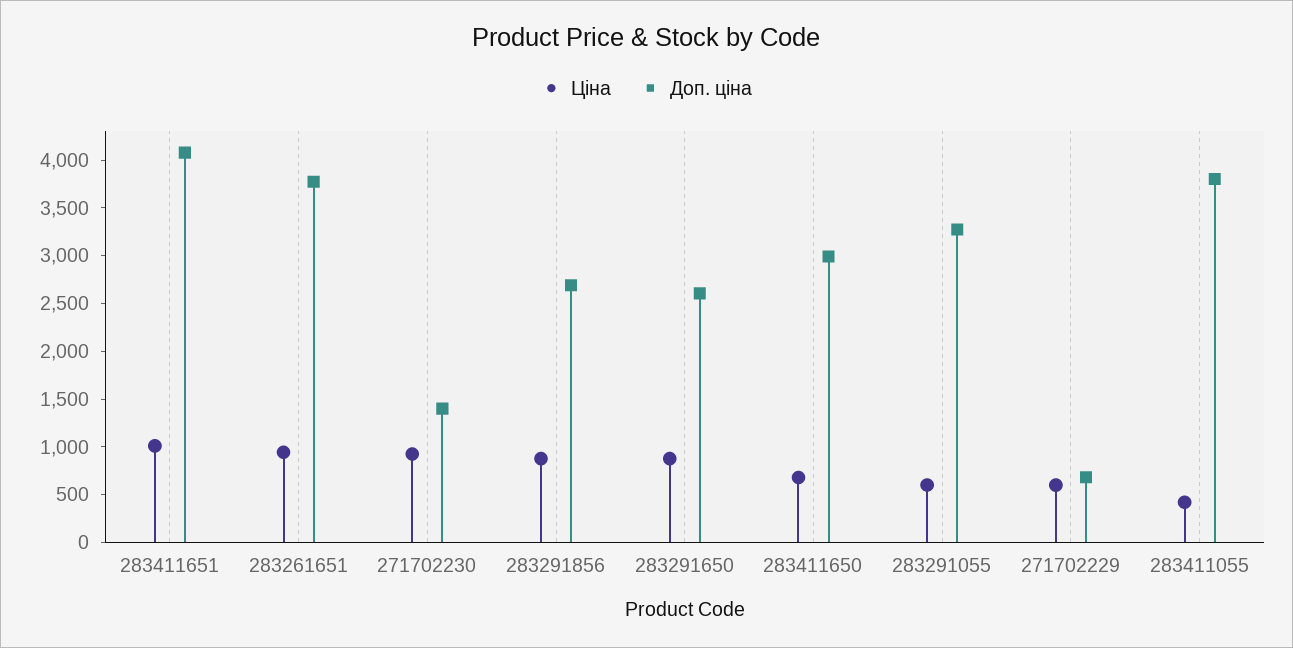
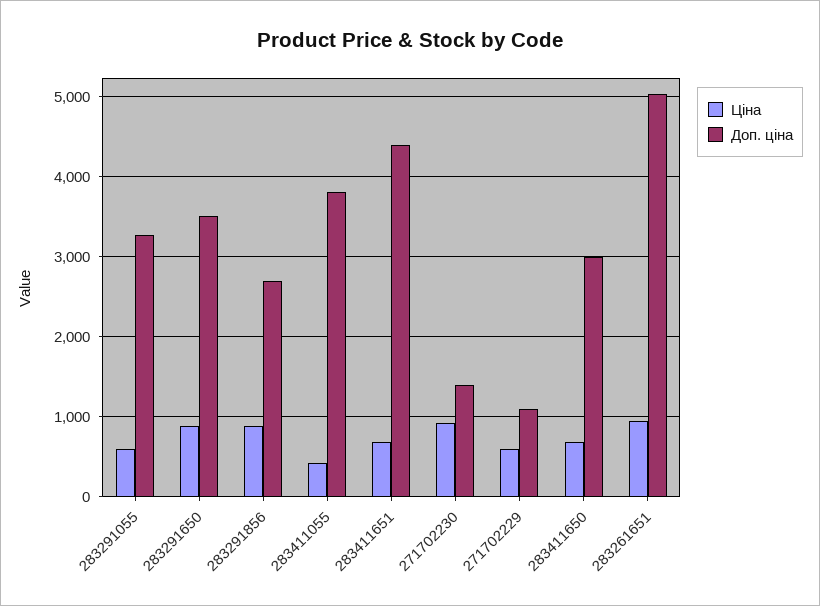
Ціна, 283411651: 1000 -> 700
Доп. ціна, 283411651: 4100 -> 4400
Доп. ціна, 283261651: 3800 -> 5000
Доп. ціна, 283291650: 2600 -> 3500
Доп. ціна, 271702229: 700 -> 1100

